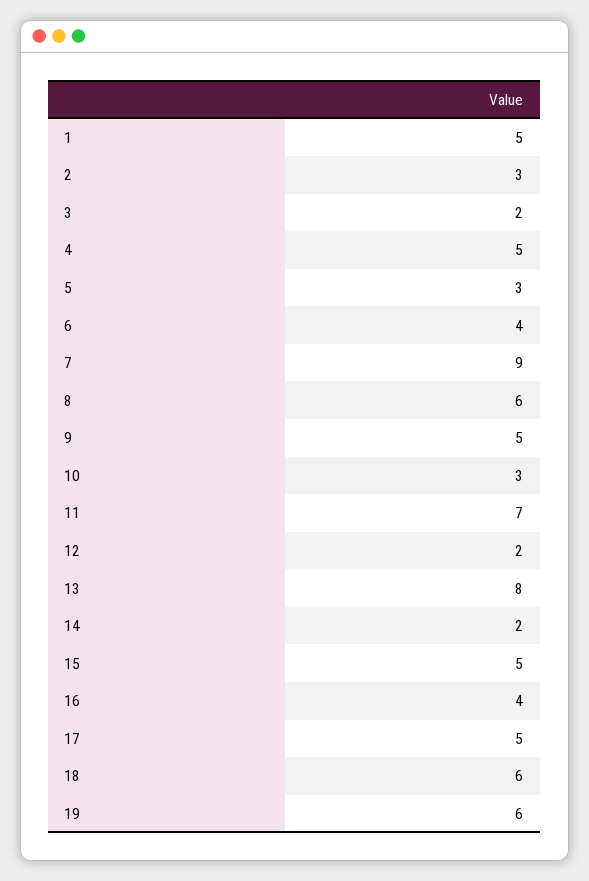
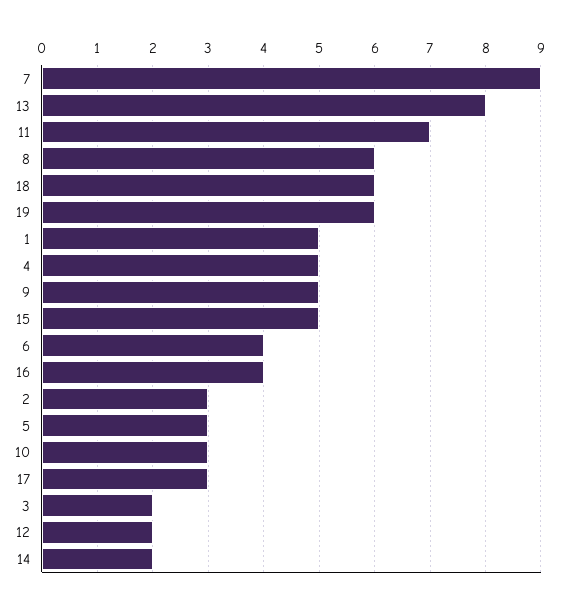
17: 5 -> 3

